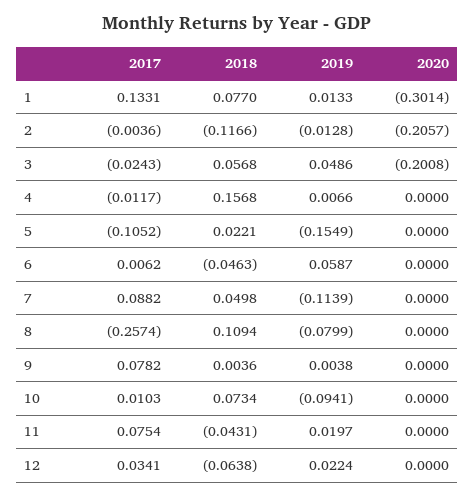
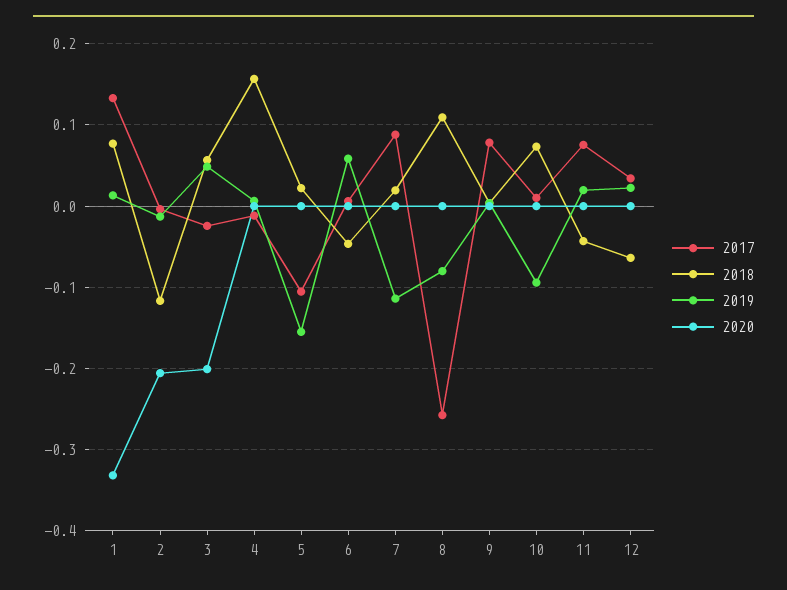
2020, 1: -0.3014 -> -0.33
2018, 7: 0.0498 -> 0.02

